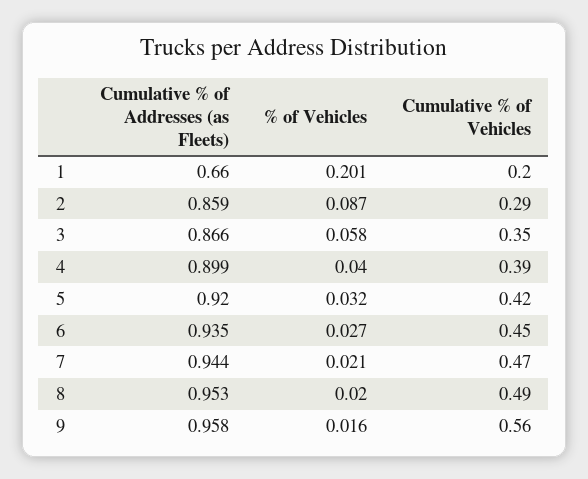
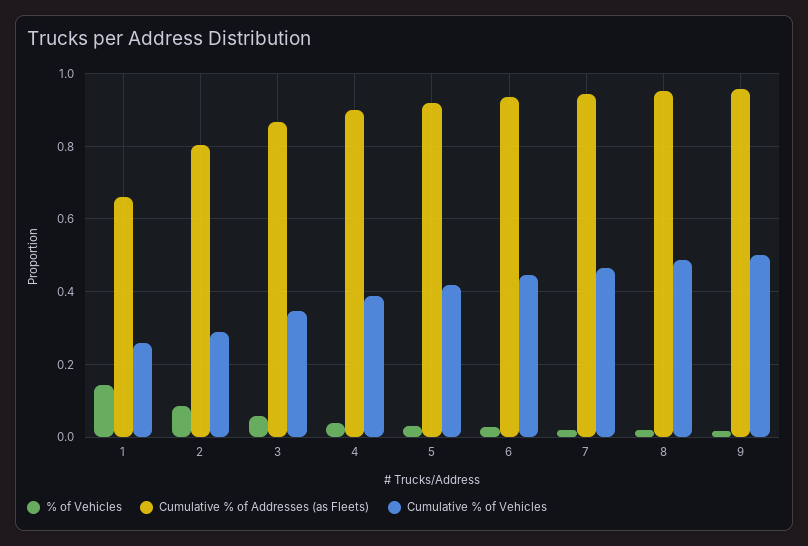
% of Vehicles, 1: 0.201 -> 0.14
Cumulative % of Vehicles, 1: 0.2 -> 0.26
Cumulative % of Addresses (as Fleets), 2: 0.859 -> 0.8
Cumulative % of Vehicles, 9: 0.56 -> 0.5

